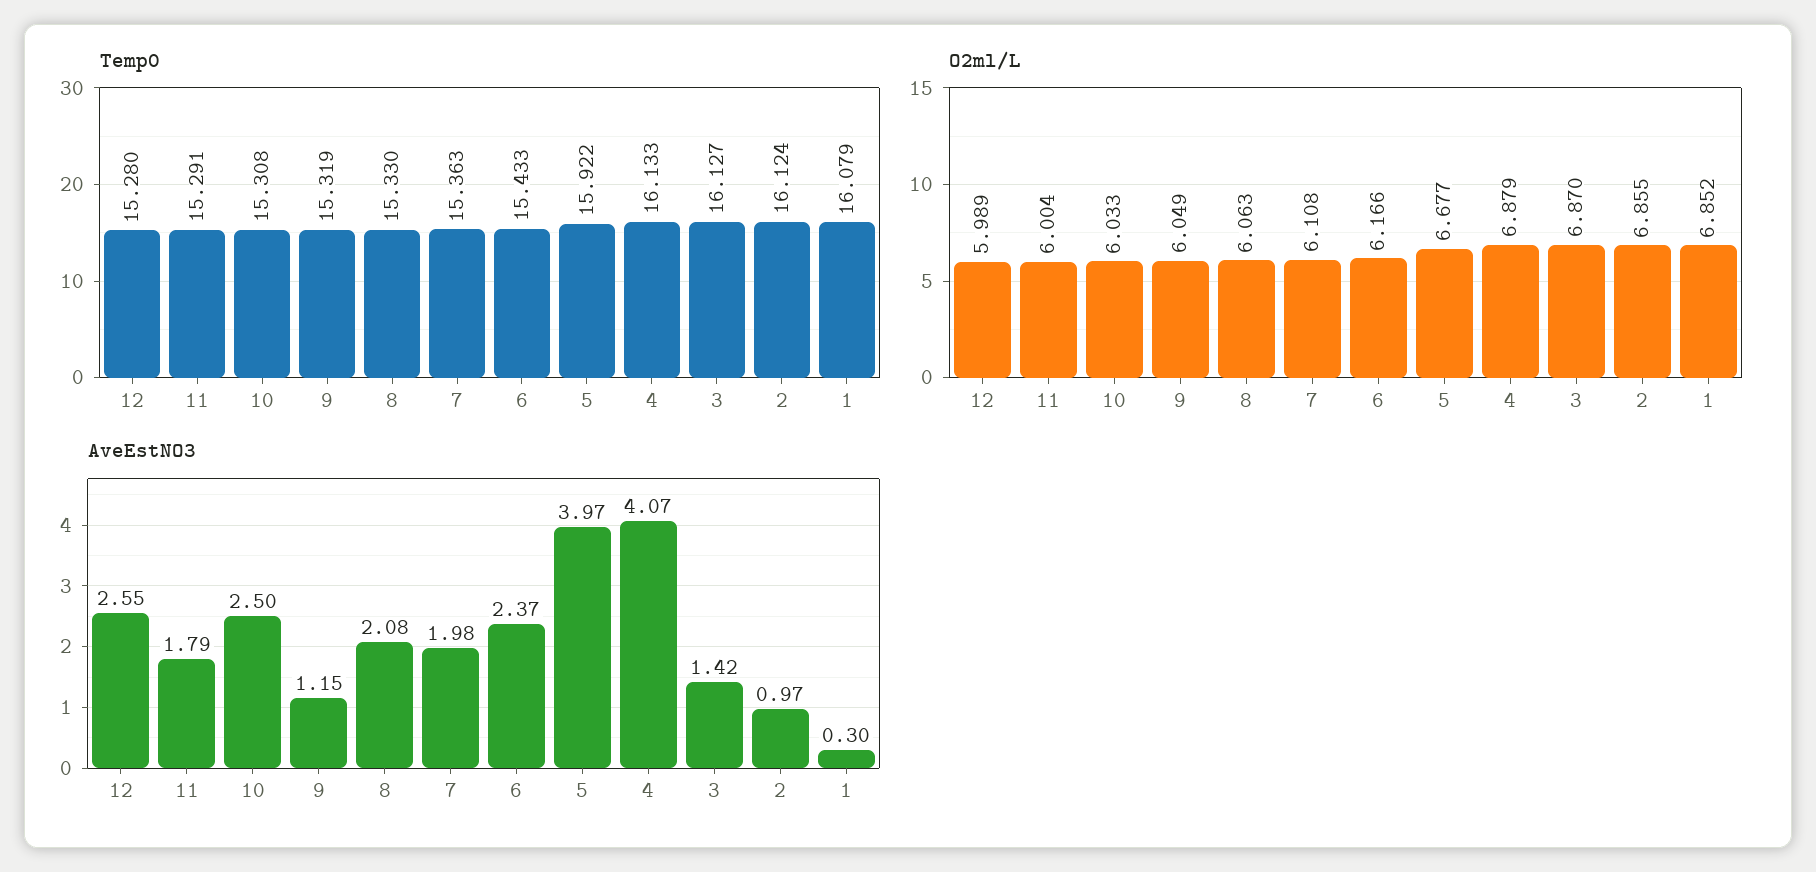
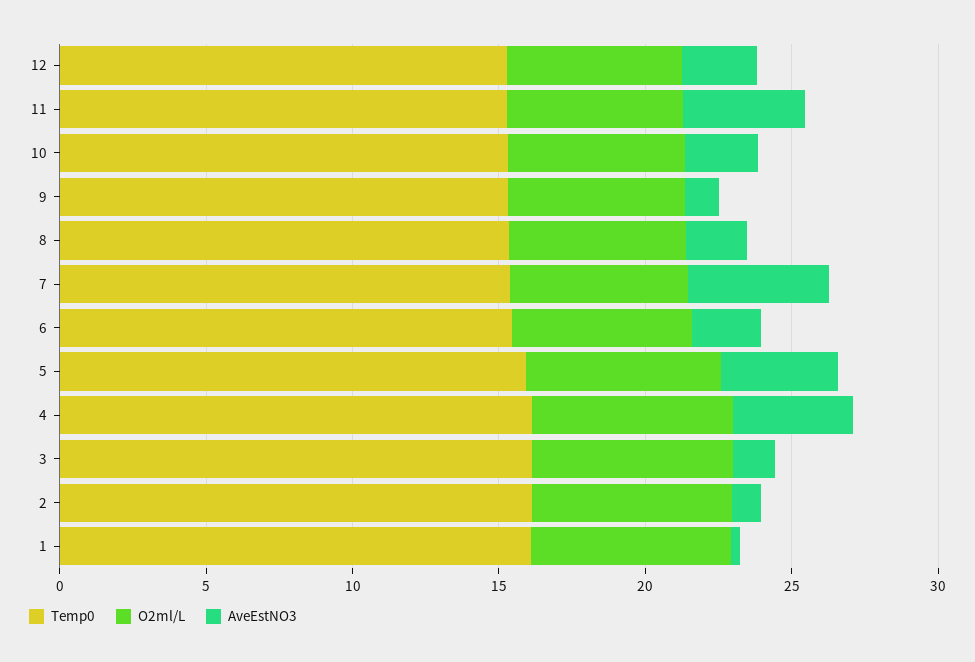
AveEstNO3, 11: 1.79 -> 4
AveEstNO3, 7: 1.98 -> 5

